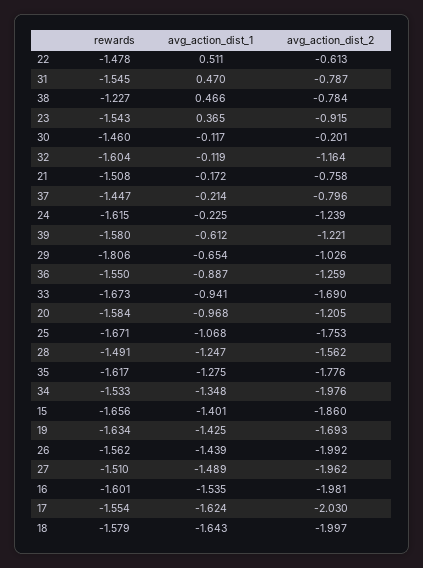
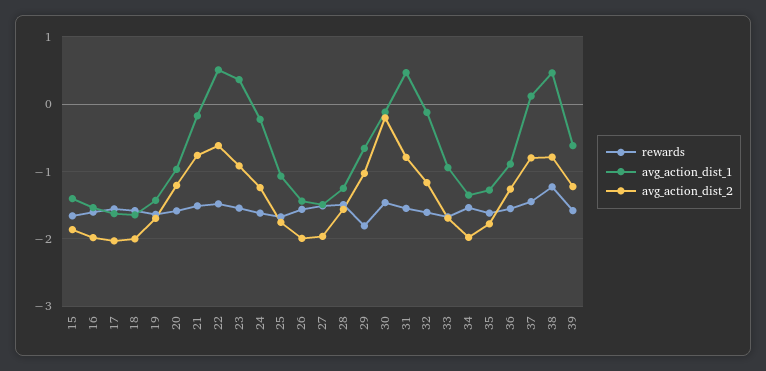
avg_action_dist_1, 37: -0.214 -> 0.1

